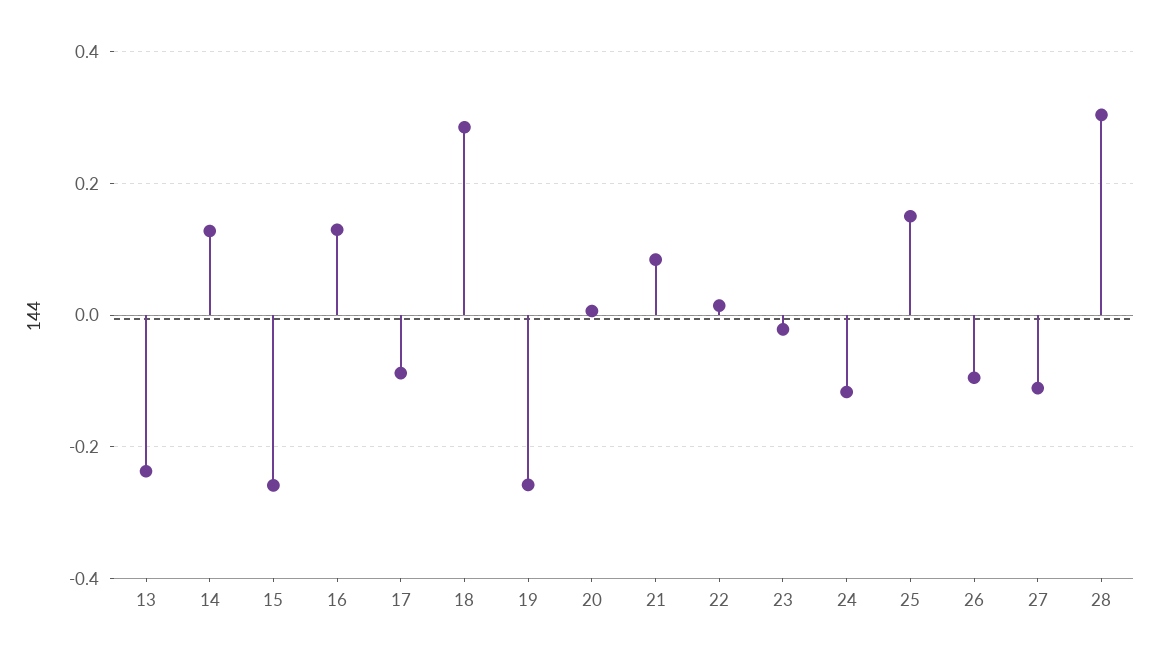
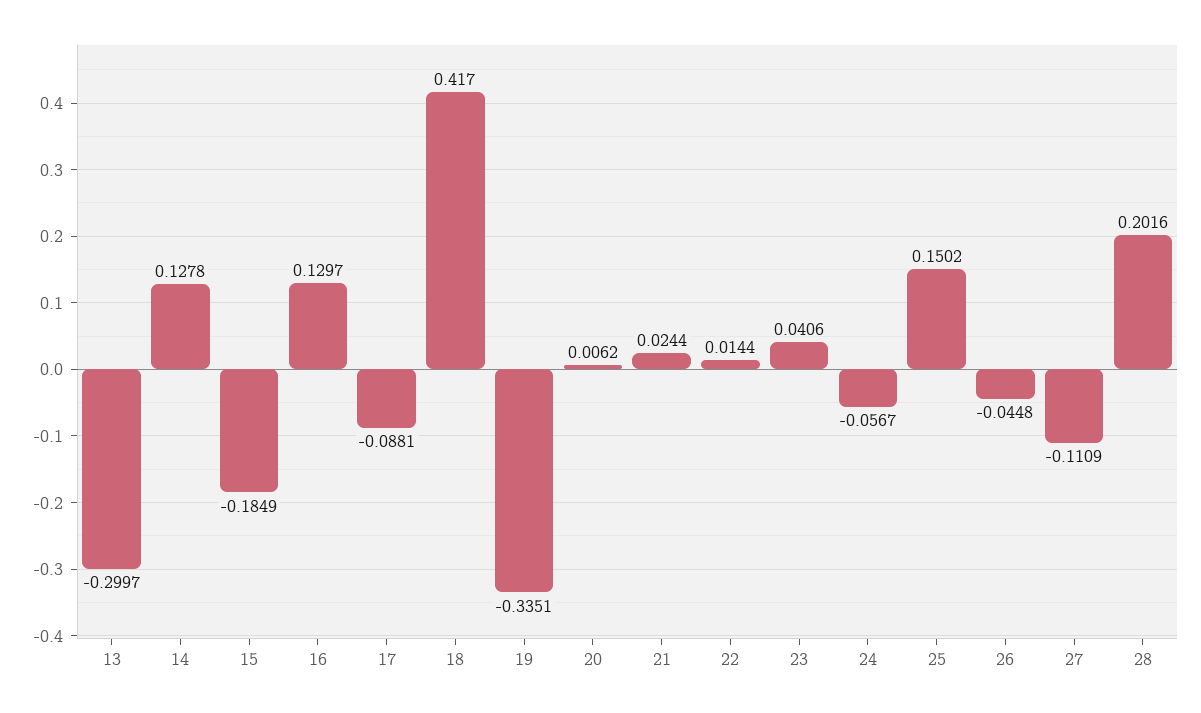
13: -0.24 -> -0.2997
15: -0.26 -> -0.1849
18: 0.28 -> 0.417
19: -0.26 -> -0.3351
21: 0.08 -> 0.0244
23: -0.02 -> 0.0406
24: -0.12 -> -0.0567
26: -0.1 -> -0.0448
28: 0.3 -> 0.2016

